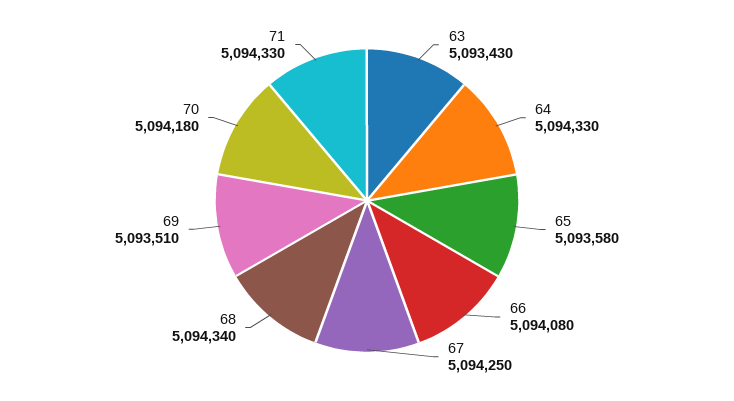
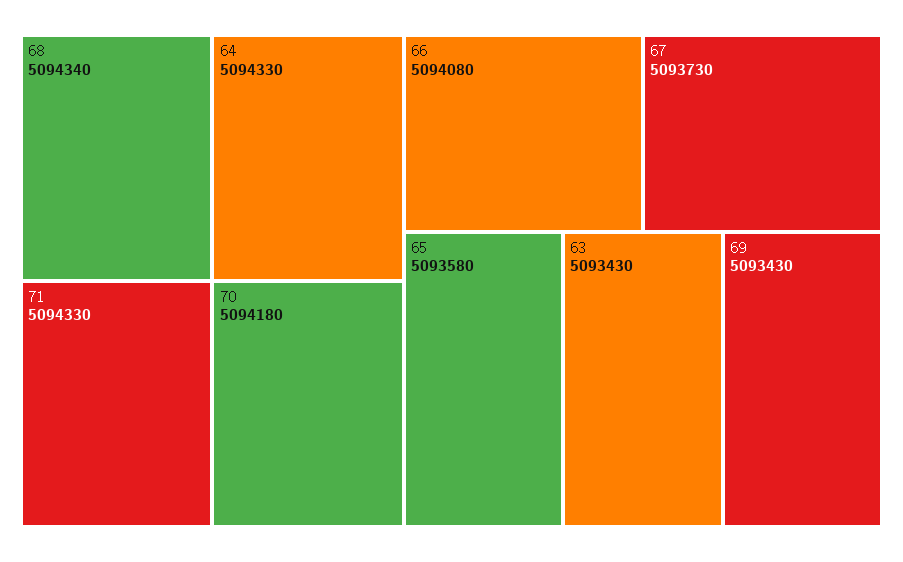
67: 5094250 -> 5093730
69: 5093510 -> 5093430

